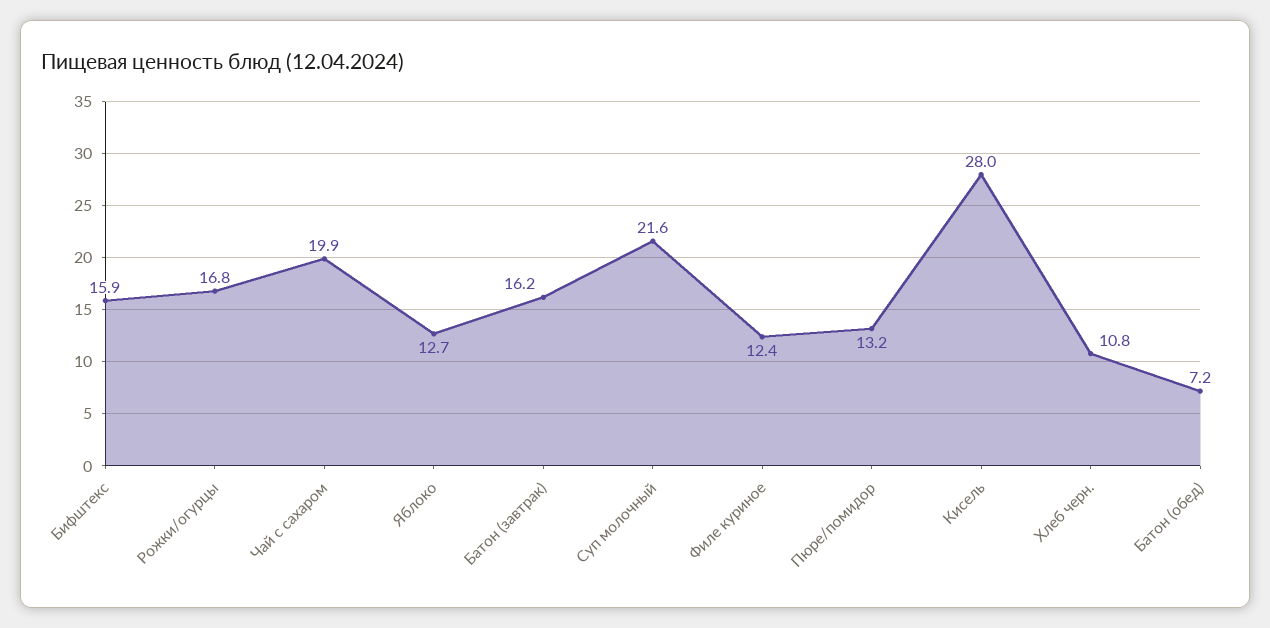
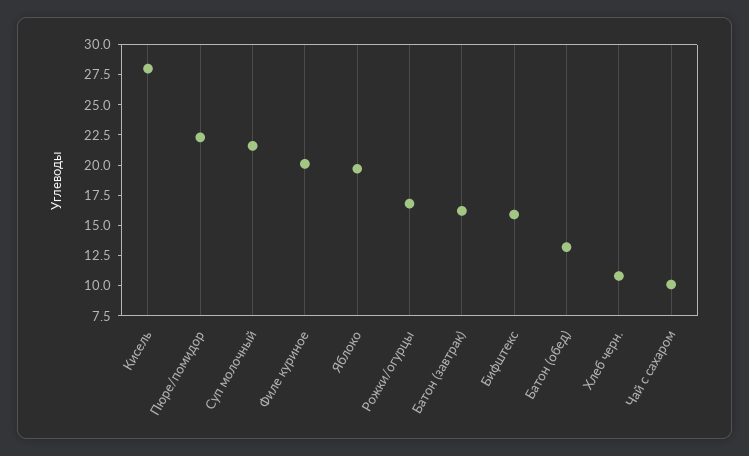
Чай с сахаром: 19.9 -> 10
Яблоко: 12.7 -> 20
Филе куриное: 12.4 -> 20
Пюре/помидор: 13.2 -> 22.5
Батон (обед): 7.2 -> 12.5

